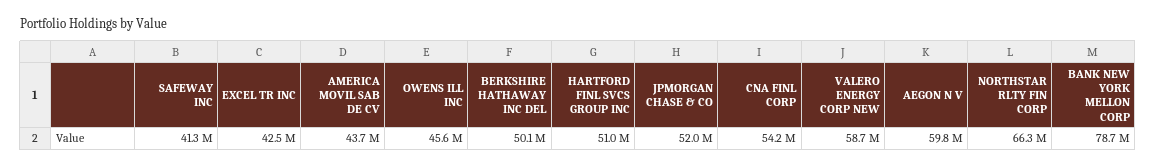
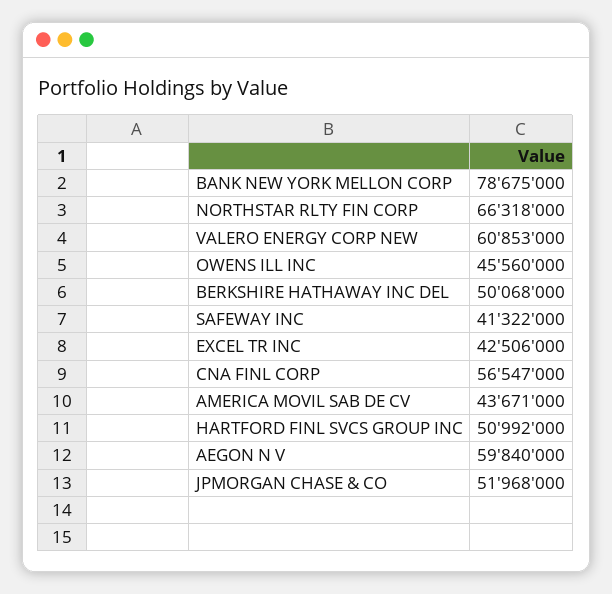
CNA FINL CORP: 54200000 -> 56547000
VALERO ENERGY CORP NEW: 58700000 -> 60853000

